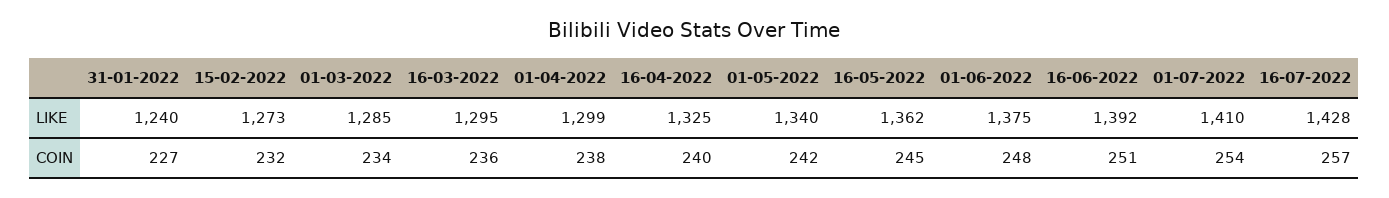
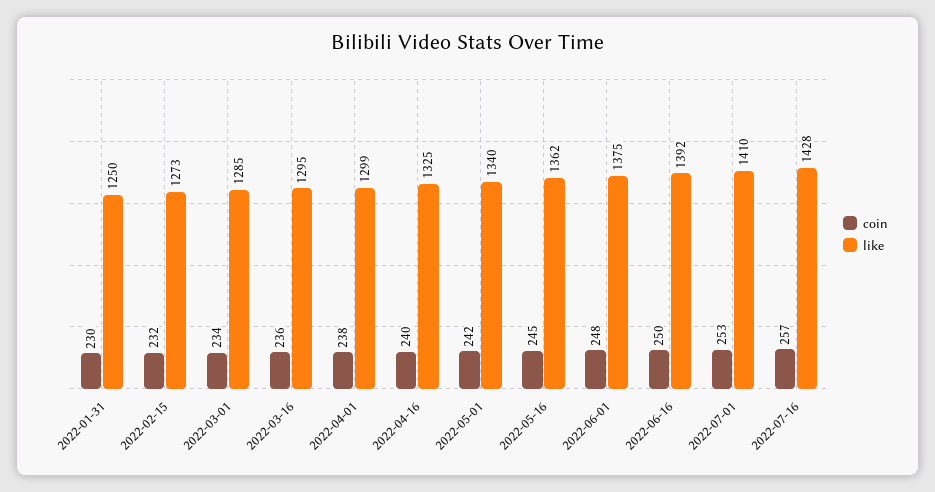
LIKE, 31-01-2022: 1240 -> 1250
COIN, 31-01-2022: 227 -> 230
COIN, 16-06-2022: 251 -> 250
COIN, 01-07-2022: 254 -> 253

